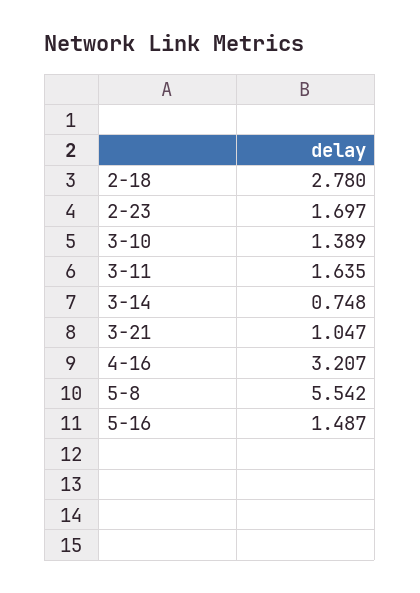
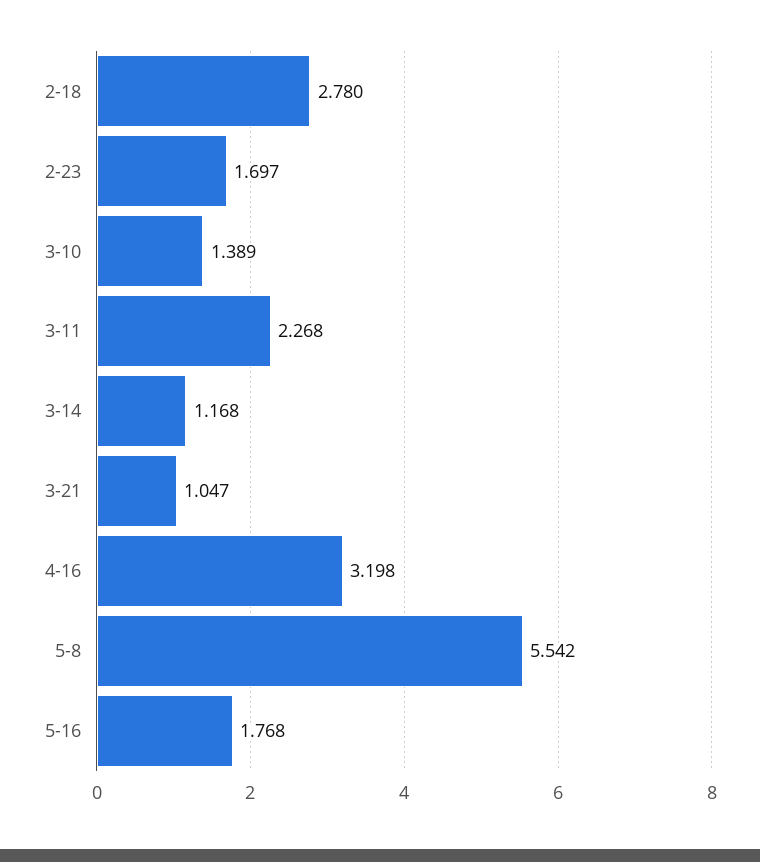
3-11: 1.635 -> 2.268
3-14: 0.748 -> 1.168
4-16: 3.207 -> 3.198
5-16: 1.487 -> 1.768

